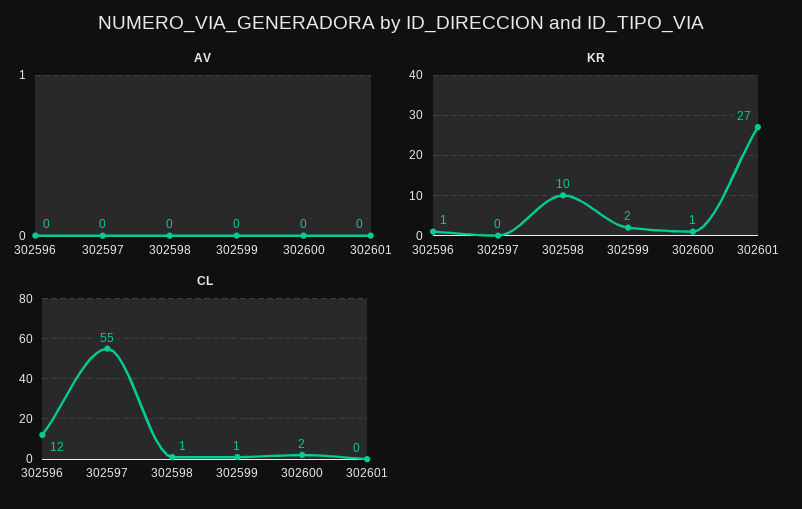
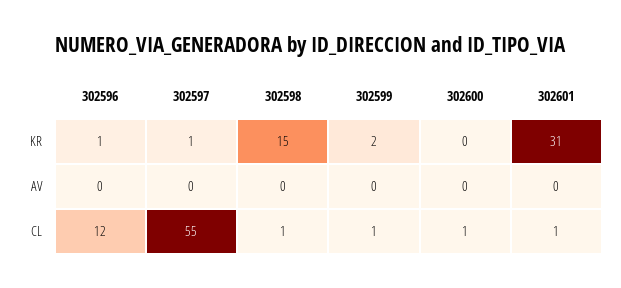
KR, 302597: 0 -> 1
KR, 302598: 10 -> 15
KR, 302600: 1 -> 0
KR, 302601: 27 -> 31
CL, 302600: 2 -> 1
CL, 302601: 0 -> 1

